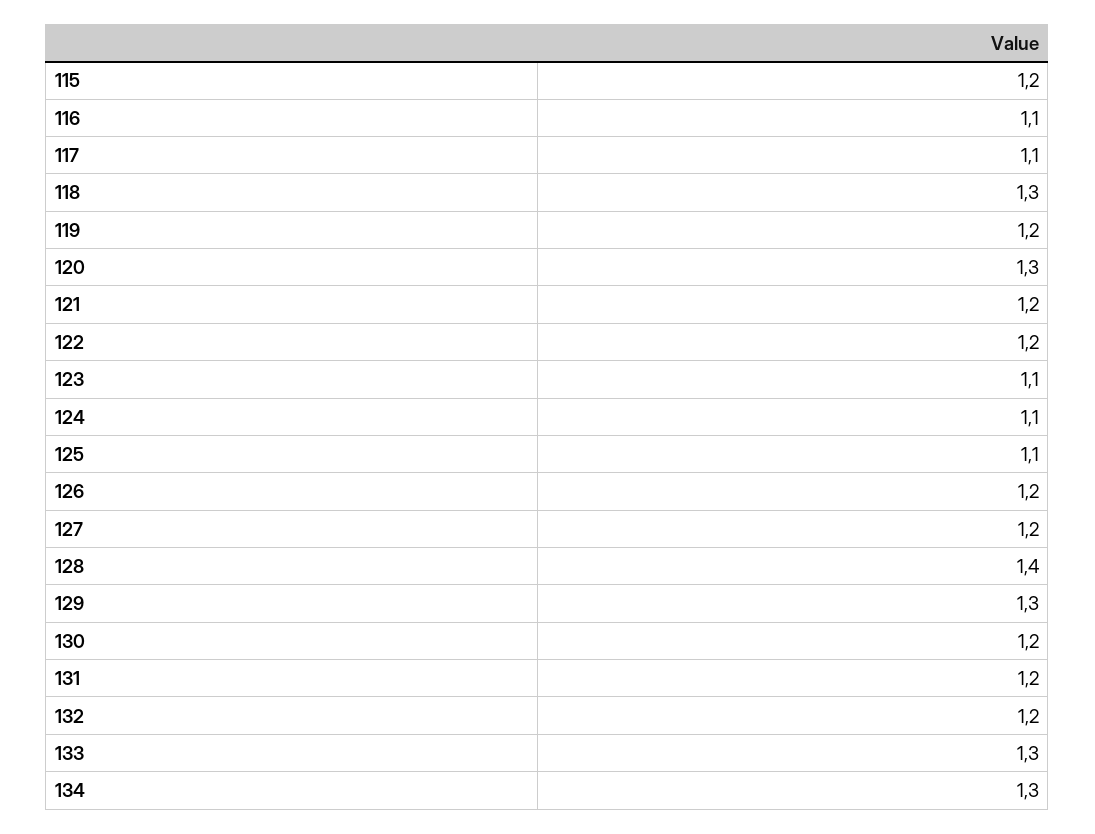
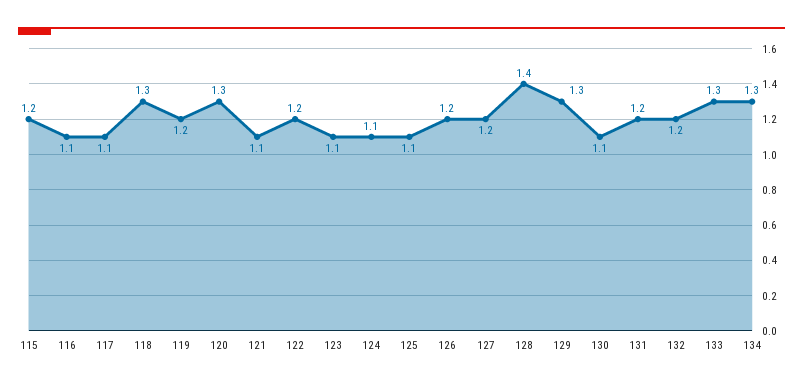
121: 1.2 -> 1.1
130: 1.2 -> 1.1

